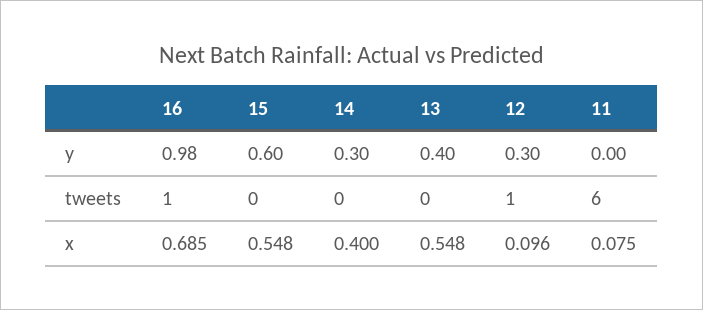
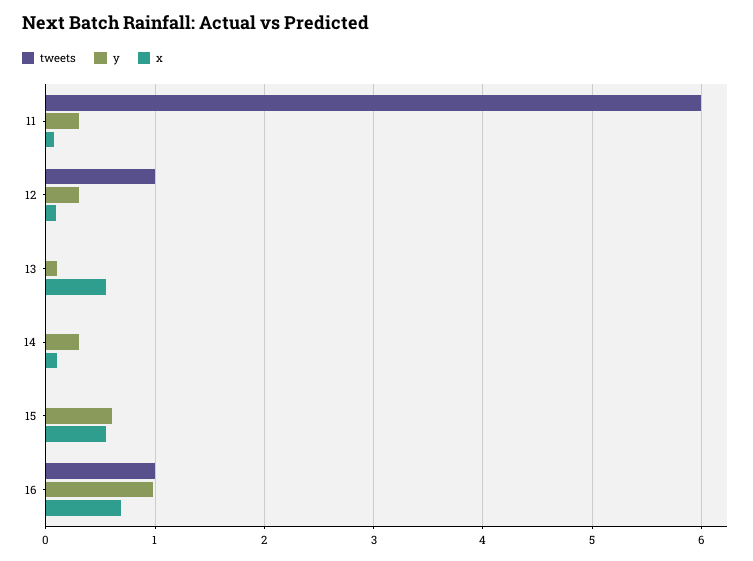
y, 13: 0.4 -> 0.1
y, 11: 0 -> 0.3
x, 14: 0.4 -> 0.1

